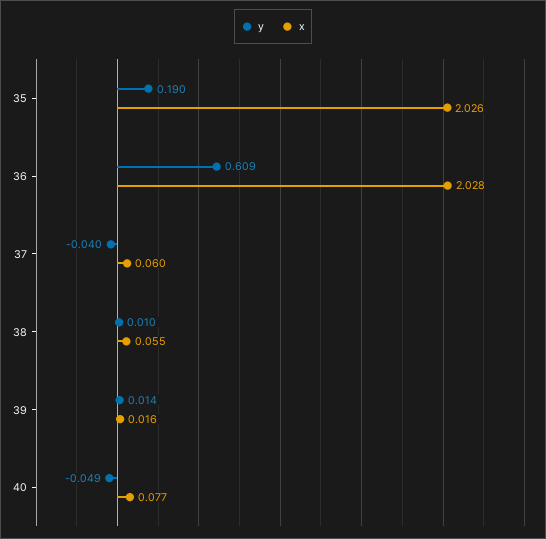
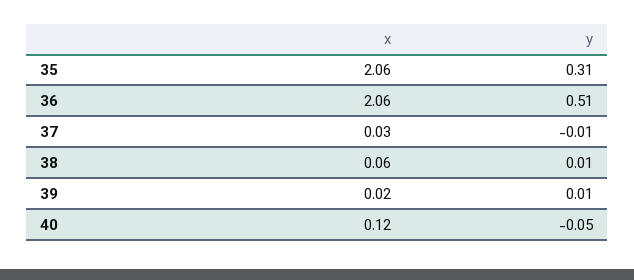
y, 35: 0.19 -> 0.31
x, 35: 2.026 -> 2.06
y, 36: 0.609 -> 0.51
x, 36: 2.028 -> 2.06
y, 37: -0.04 -> -0.01
x, 37: 0.06 -> 0.03
x, 40: 0.077 -> 0.12

